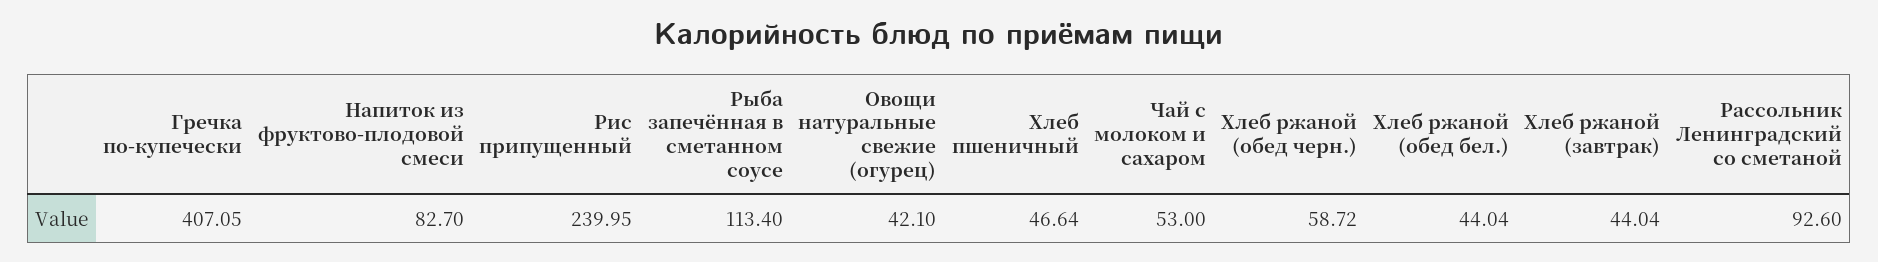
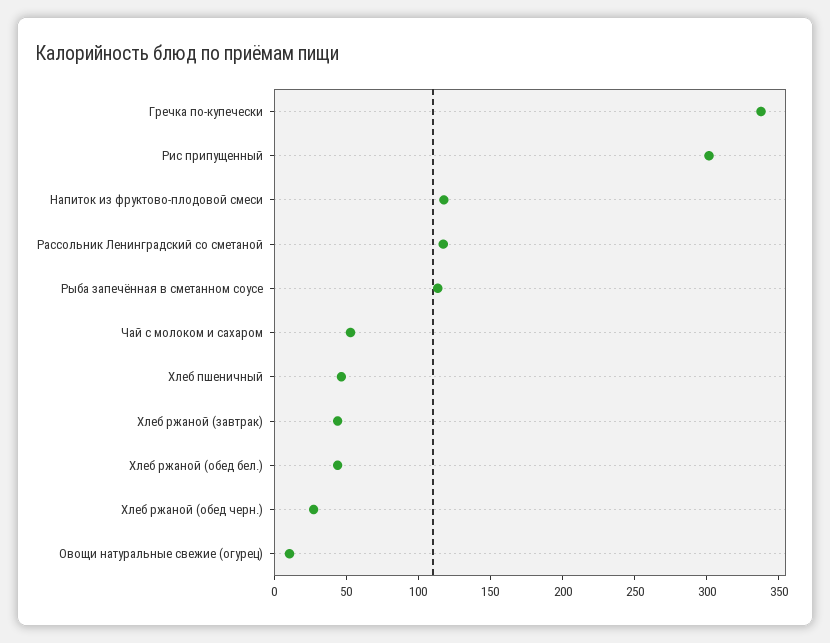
Гречка по-купечески: 407.05 -> 340
Напиток из фруктово-плодовой смеси: 82.7 -> 120
Рис припущенный: 239.95 -> 300
Овощи натуральные свежие (огурец): 42.1 -> 10
Хлеб ржаной (обед черн.): 58.72 -> 30
Рассольник Ленинградский со сметаной: 92.6 -> 120

